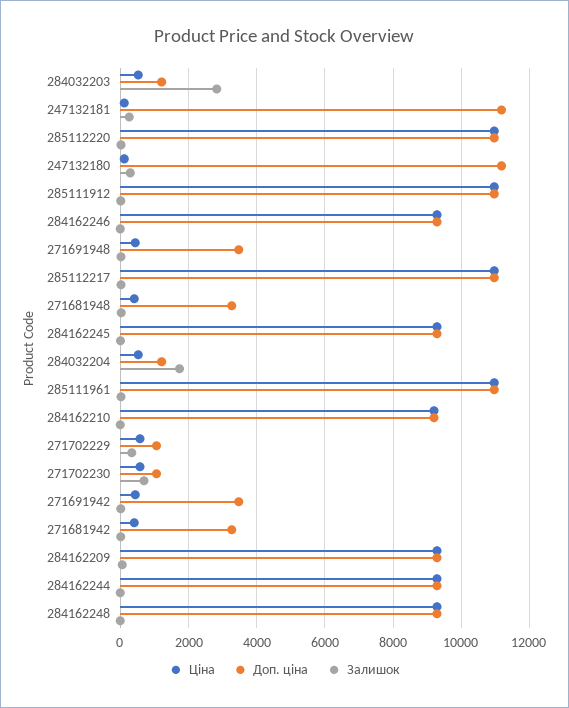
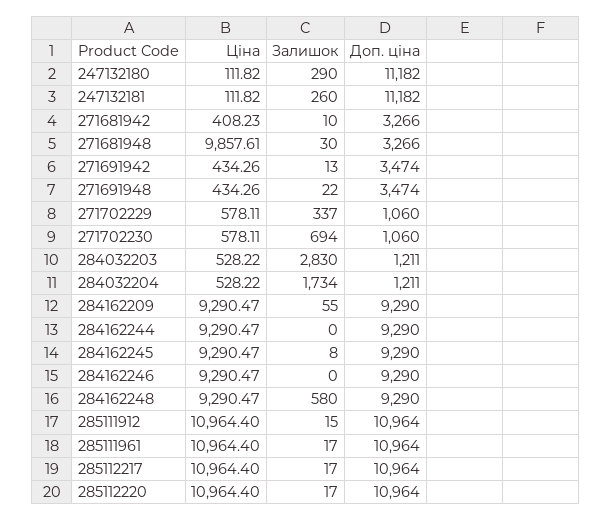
Ціна, 271681948: 400 -> 9857.61
Ціна, 284162210: 9200 -> none
Доп. ціна, 284162210: 9200 -> none
Залишок, 284162210: 0 -> none
Залишок, 284162248: 0 -> 580

